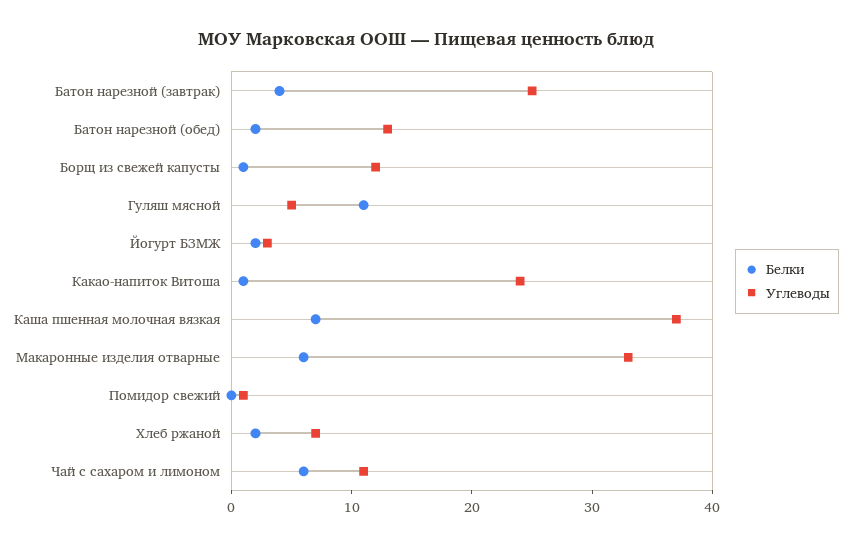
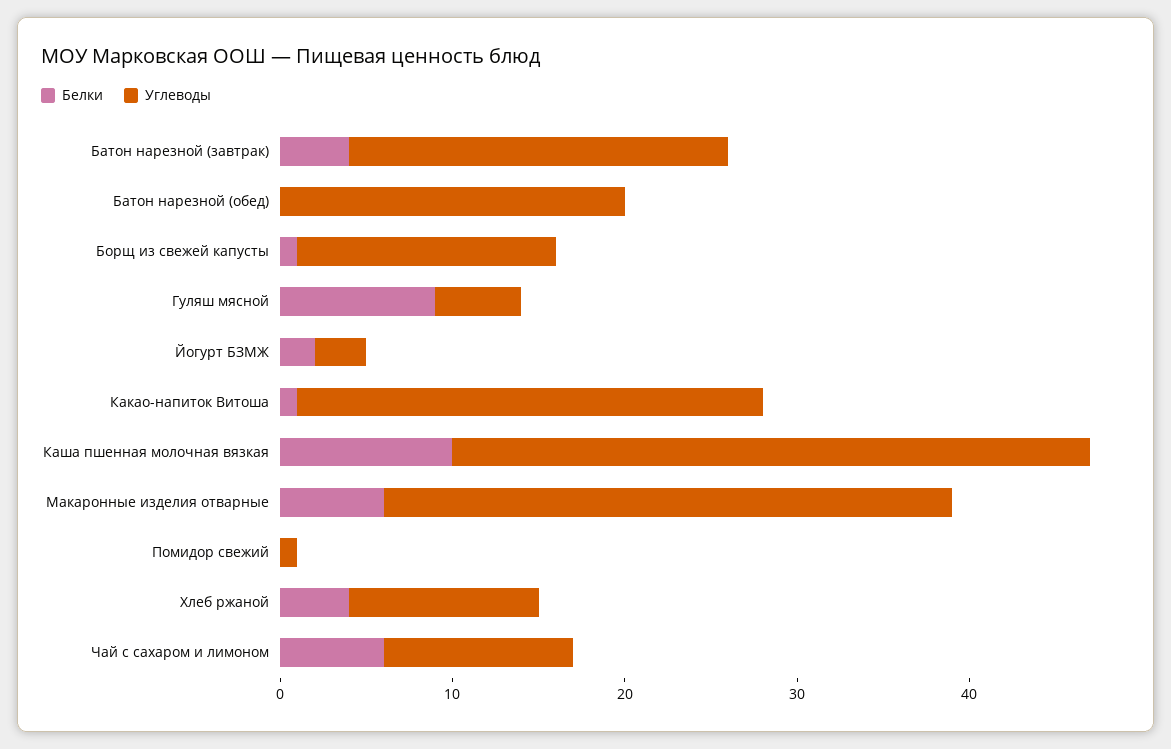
Углеводы, Батон нарезной (завтрак): 25 -> 22
Белки, Батон нарезной (обед): 2 -> 0
Углеводы, Батон нарезной (обед): 13 -> 20
Углеводы, Борщ из свежей капусты: 12 -> 15
Белки, Гуляш мясной: 11 -> 9
Углеводы, Какао-напиток Витоша: 24 -> 27
Белки, Каша пшенная молочная вязкая: 7 -> 10
Белки, Хлеб ржаной: 2 -> 4
Углеводы, Хлеб ржаной: 7 -> 11

